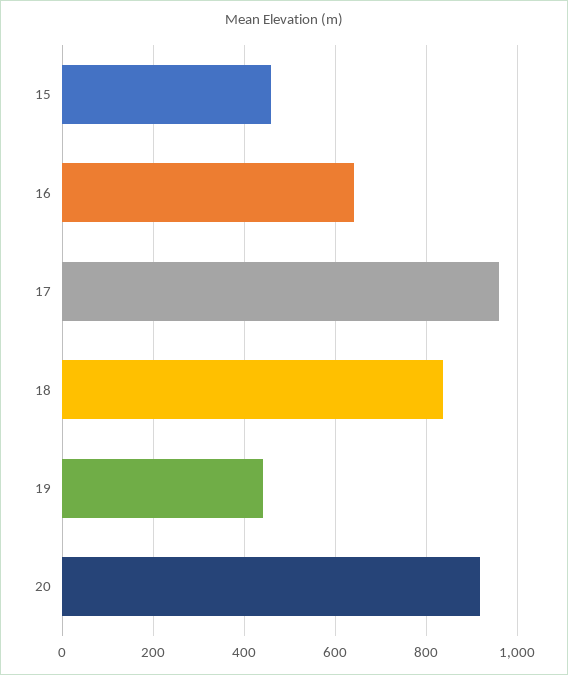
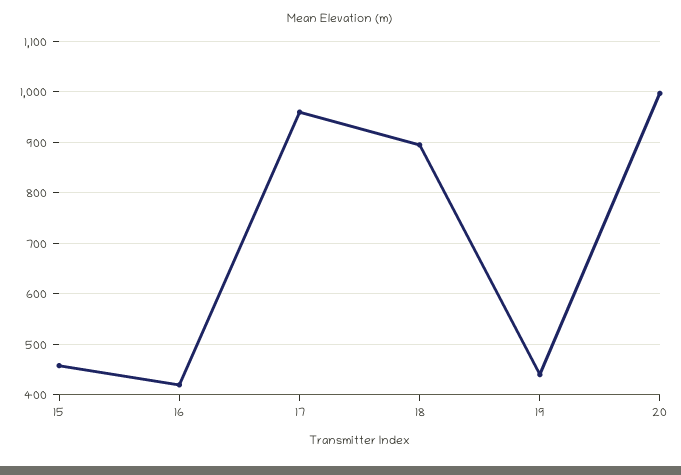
16: 640 -> 420
18: 840 -> 900
20: 920 -> 1000

